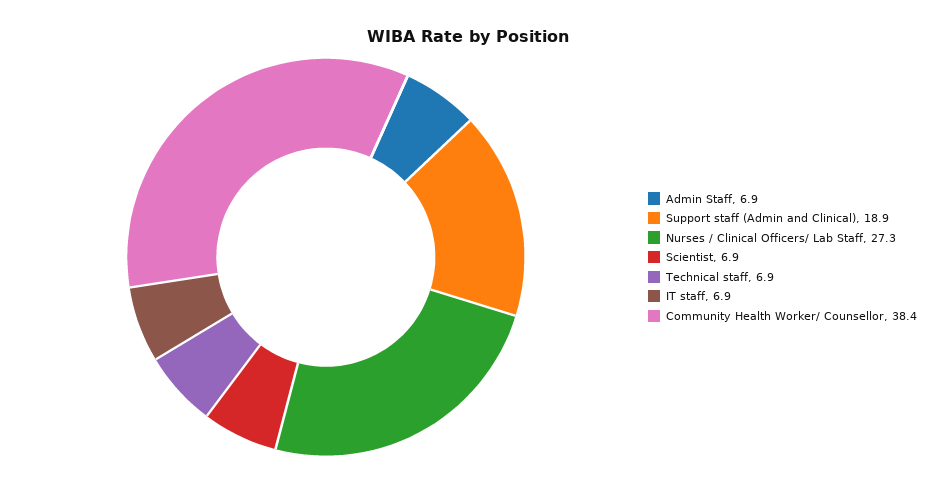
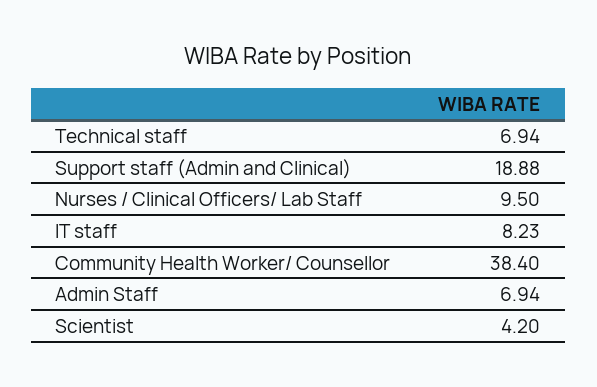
Nurses / Clinical Officers/ Lab Staff: 27.3 -> 9.5
Scientist: 6.9 -> 4.2
IT staff: 6.9 -> 8.23

